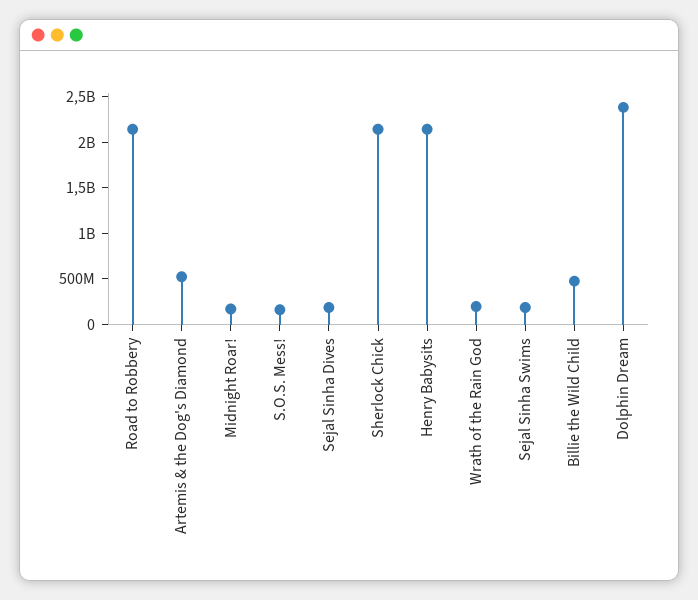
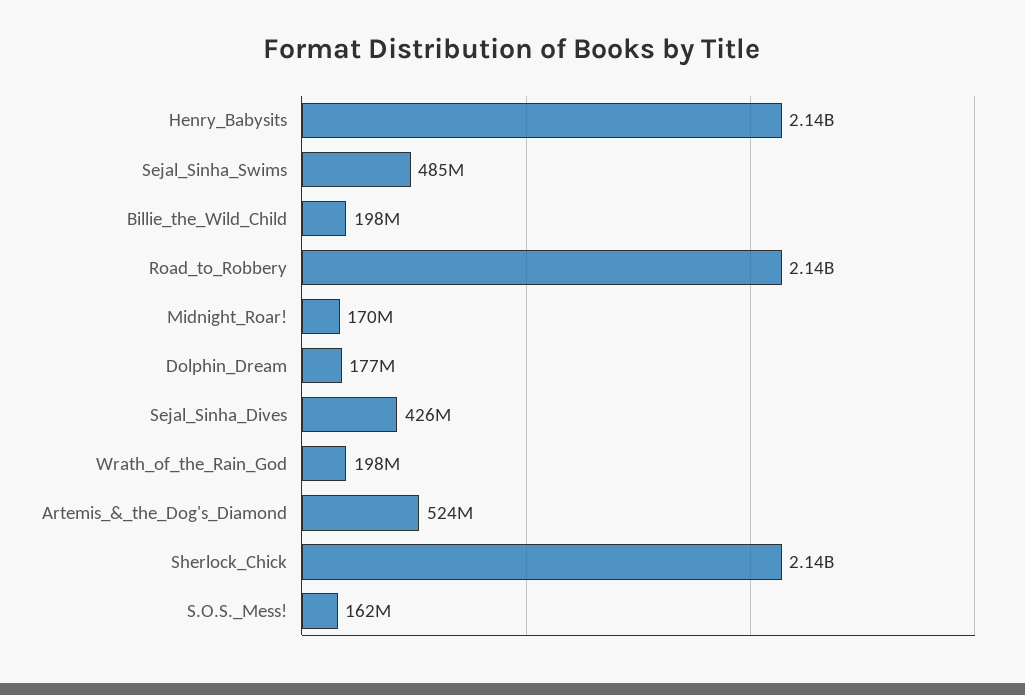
Sejal Sinha Dives: 200000000 -> 426000000
Sejal Sinha Swims: 200000000 -> 485000000
Billie the Wild Child: 500000000 -> 198000000
Dolphin Dream: 2400000000 -> 177000000

